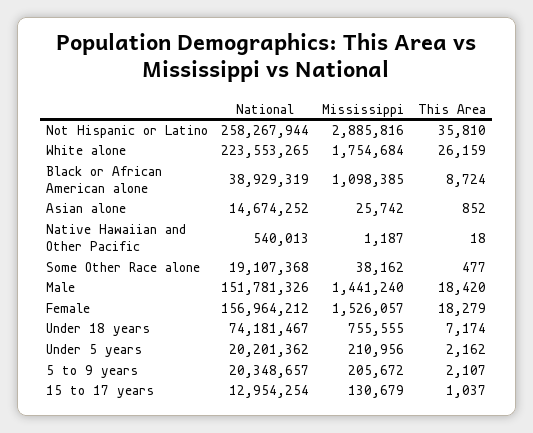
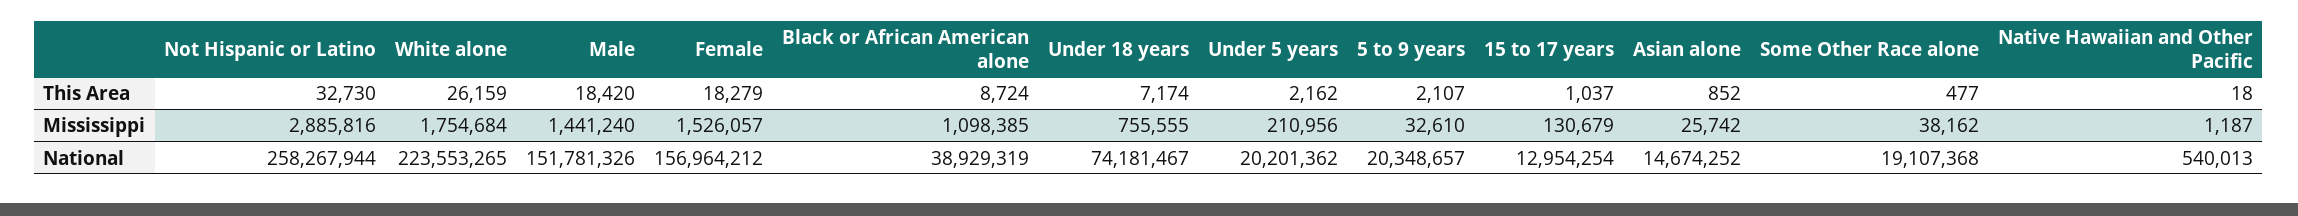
This Area, Not Hispanic or Latino: 35810 -> 32730
Mississippi, 5 to 9 years: 205672 -> 32610

